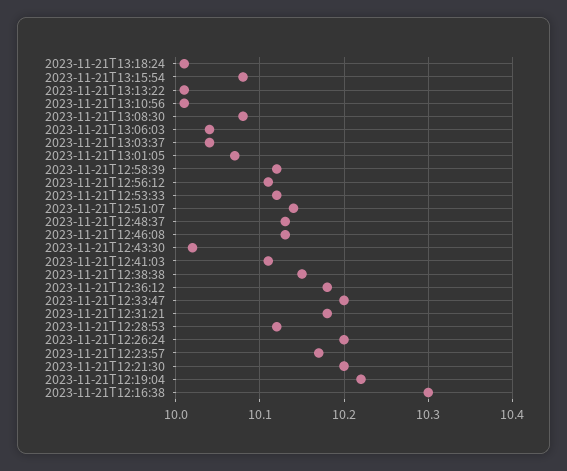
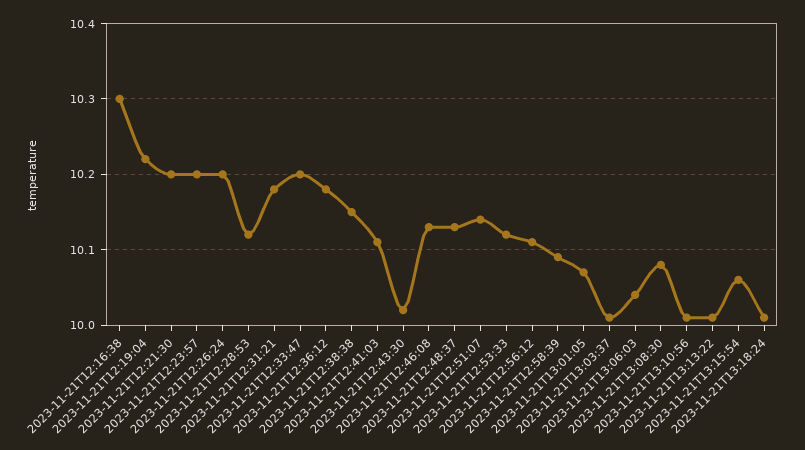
2023-11-21T13:15:54: 10.08 -> 10.06
2023-11-21T13:03:37: 10.04 -> 10.01
2023-11-21T12:58:39: 10.12 -> 10.09
2023-11-21T12:23:57: 10.17 -> 10.2

